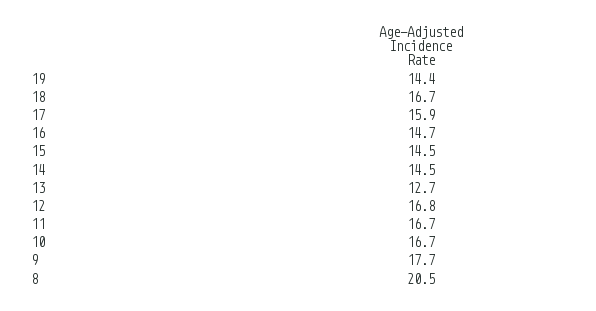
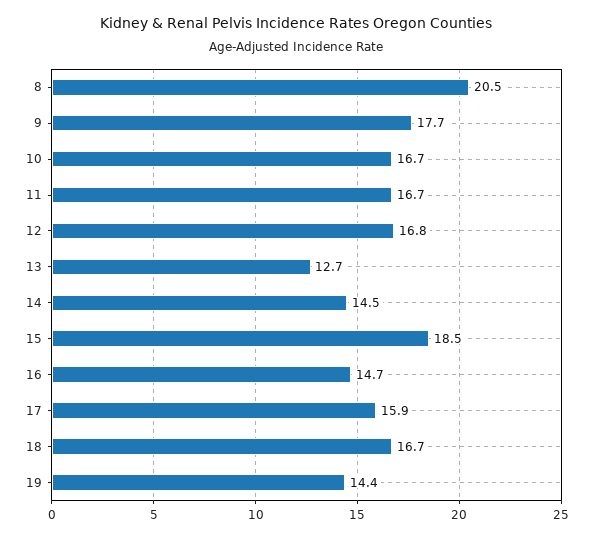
15: 14.5 -> 18.5

